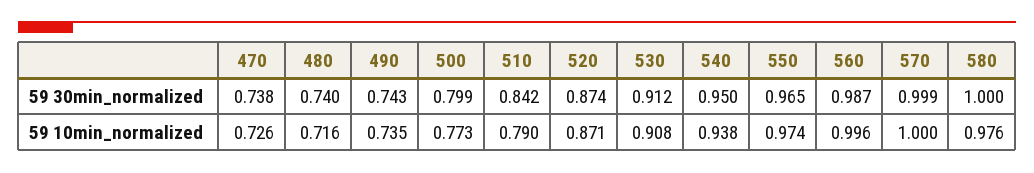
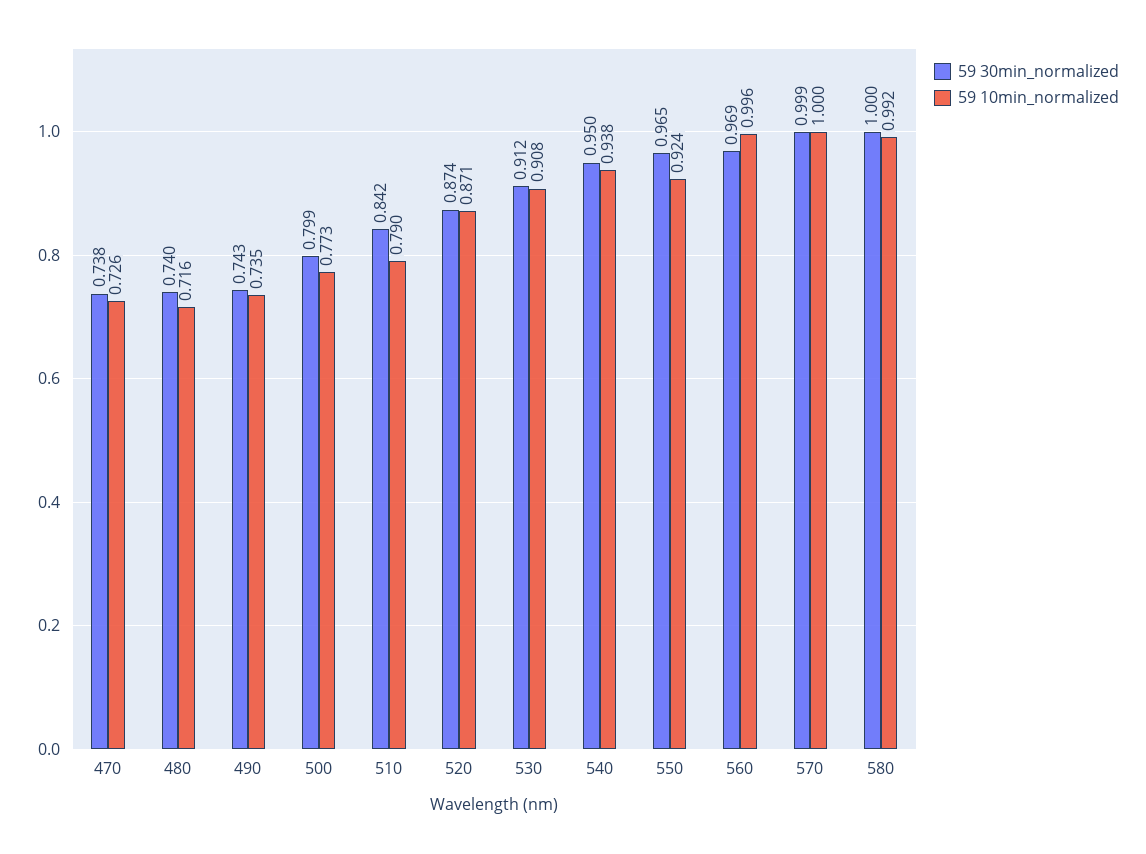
59 30min_normalized, 560: 0.987 -> 0.969
59 10min_normalized, 550: 0.974 -> 0.924
59 10min_normalized, 580: 0.976 -> 0.992

